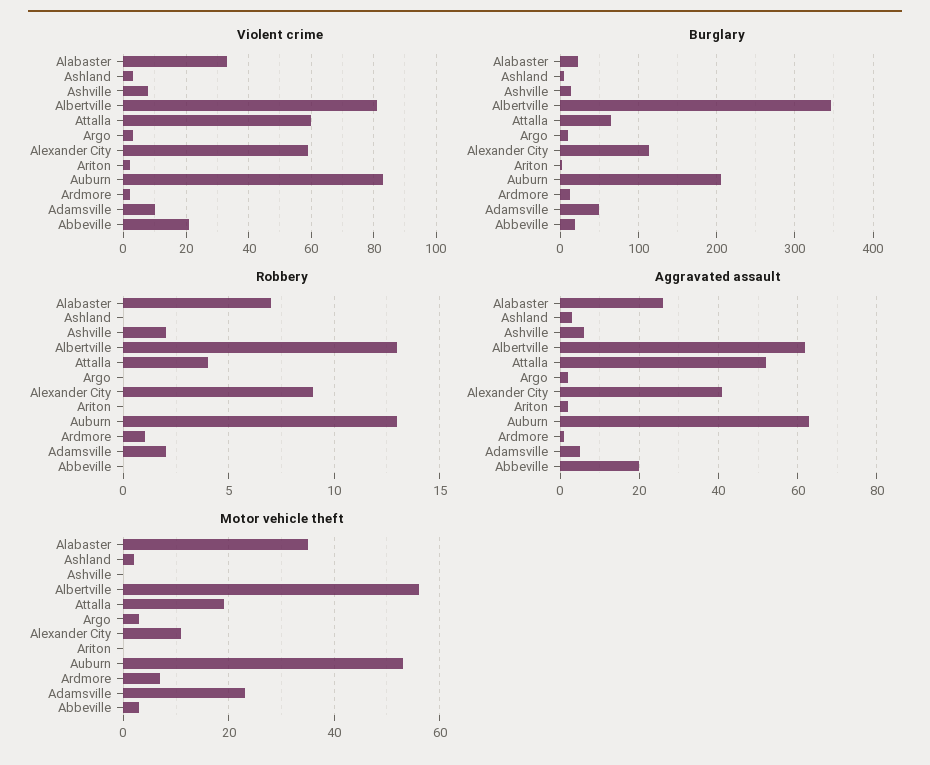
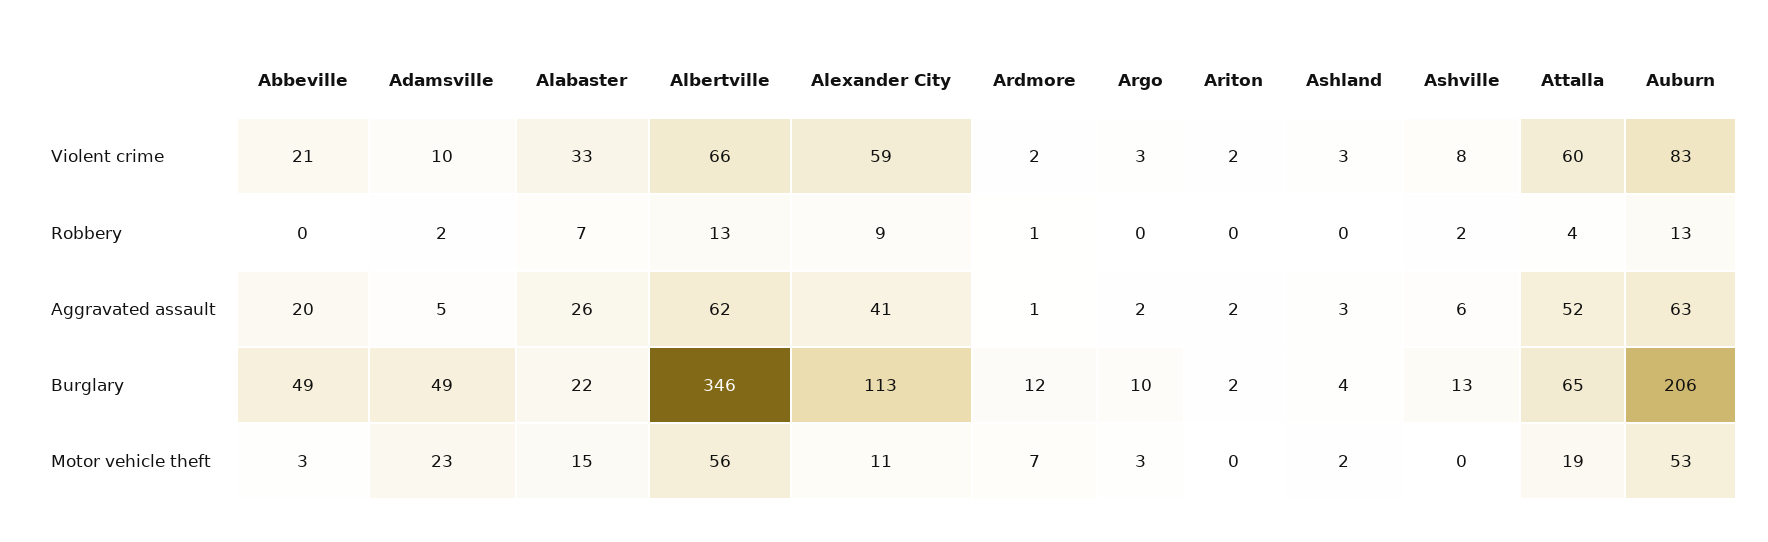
Violent crime, Albertville: 80 -> 66
Burglary, Abbeville: 20 -> 49
Motor vehicle theft, Alabaster: 35 -> 15

